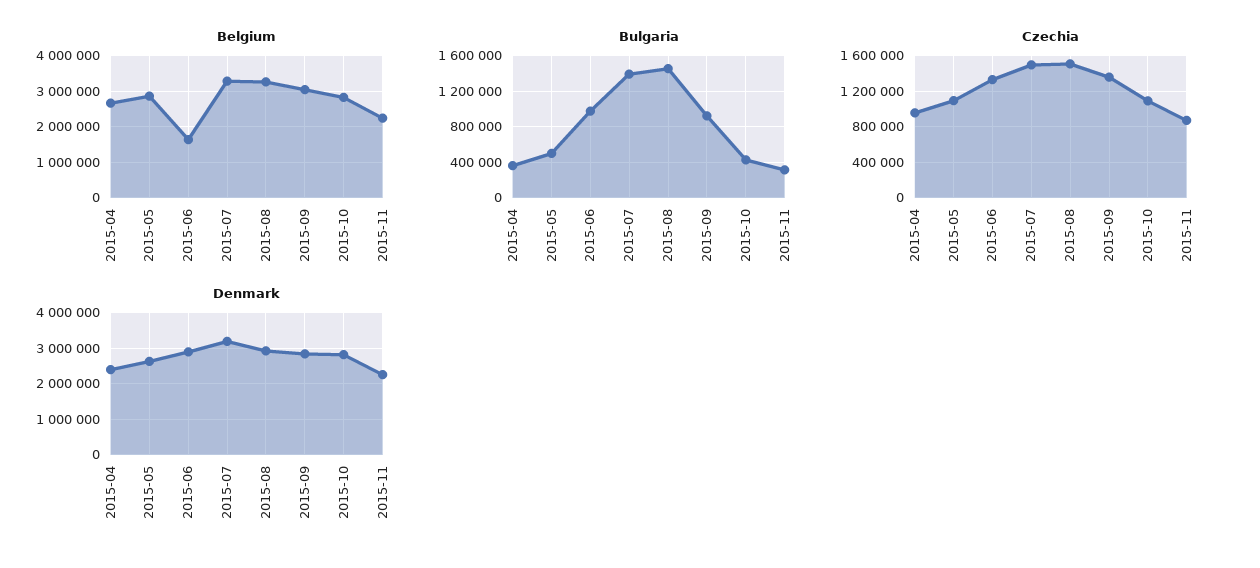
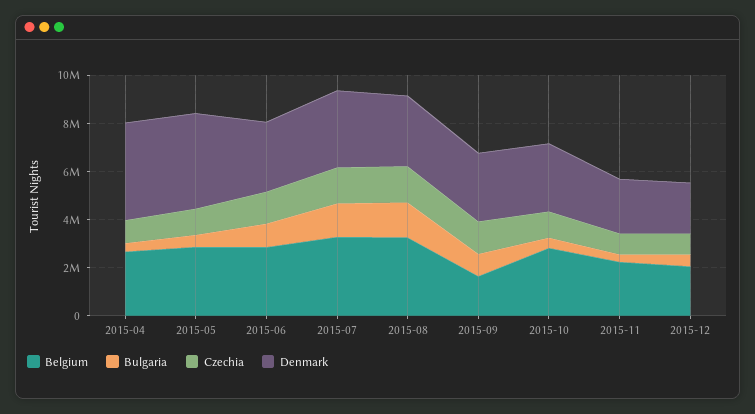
Belgium, 2015-06: 1600000 -> 3000000
Belgium, 2015-09: 3000000 -> 1500000
Denmark, 2015-04: 2400000 -> 4000000
Denmark, 2015-05: 2600000 -> 4000000
Belgium, 2015-12: none -> 2000000
Bulgaria, 2015-12: none -> 500000
Czechia, 2015-12: none -> 1000000
Denmark, 2015-12: none -> 2000000

